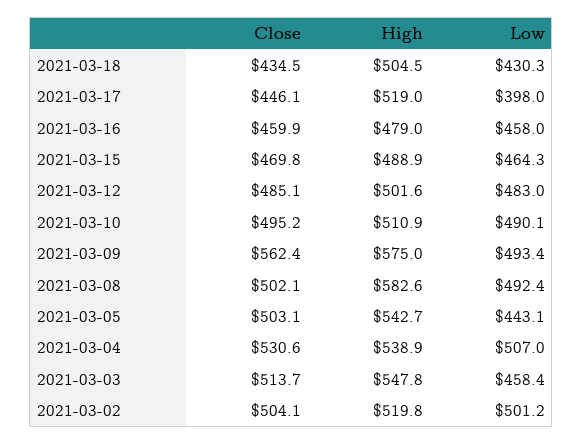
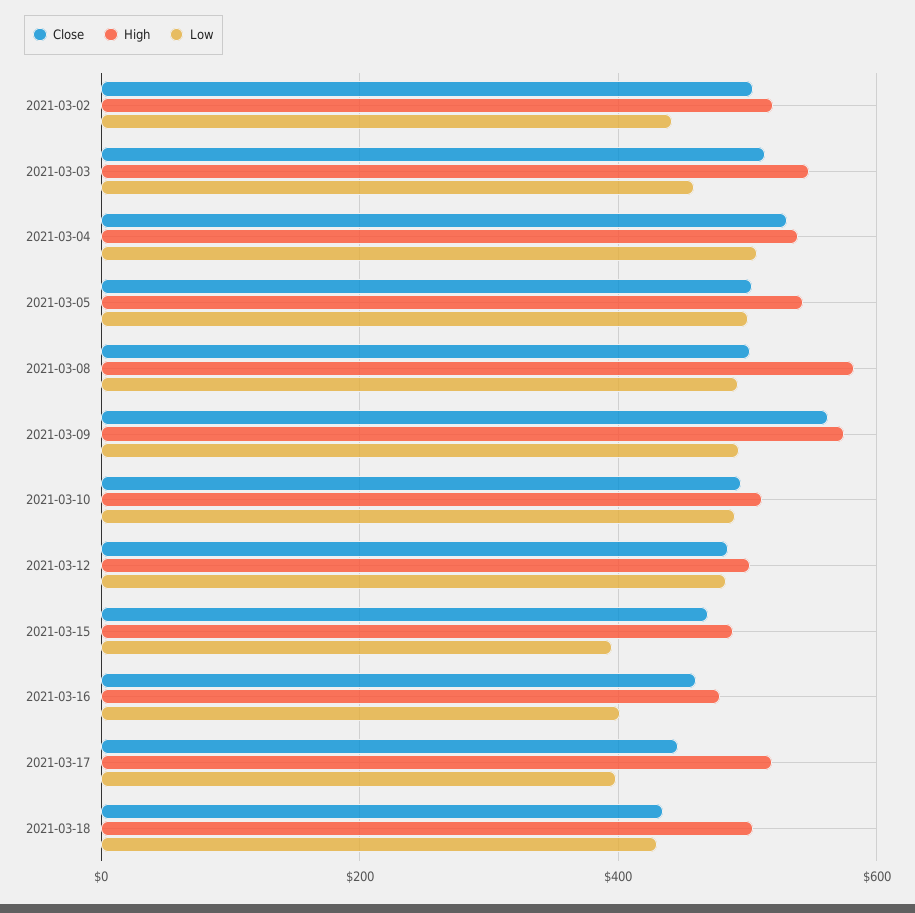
Low, 2021-03-16: 458 -> 400
Low, 2021-03-15: 464.3 -> 400
Low, 2021-03-05: 443.1 -> 500
Low, 2021-03-02: 501.2 -> 440

